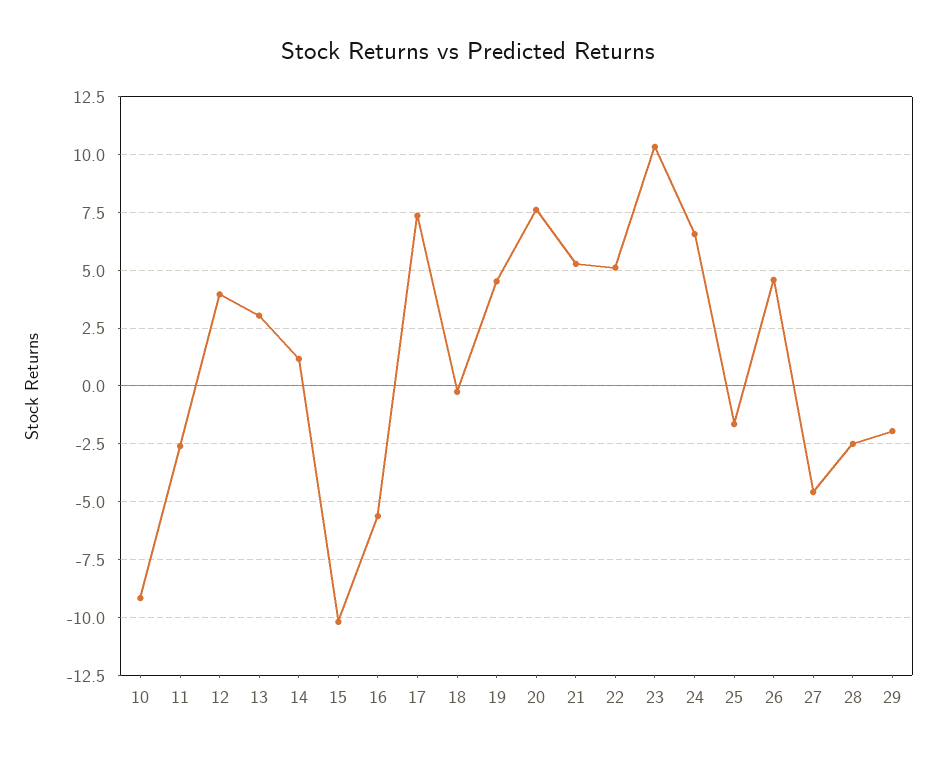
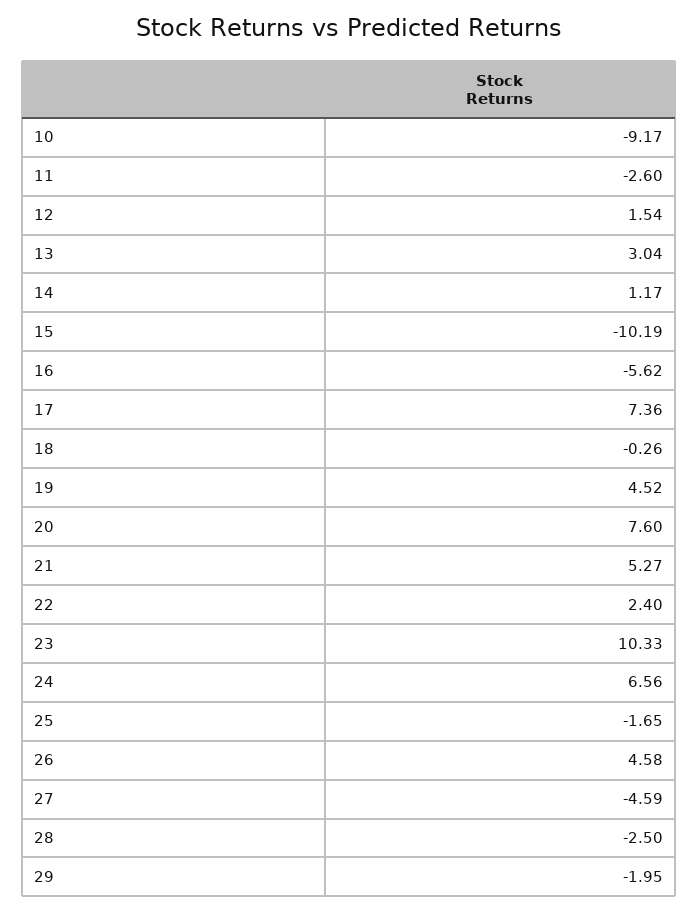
12: 4 -> 1.54
22: 5 -> 2.4

